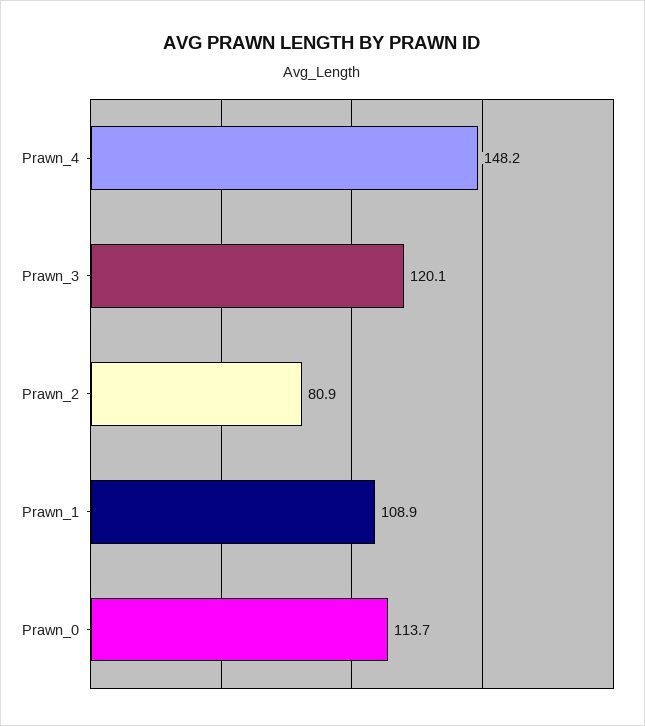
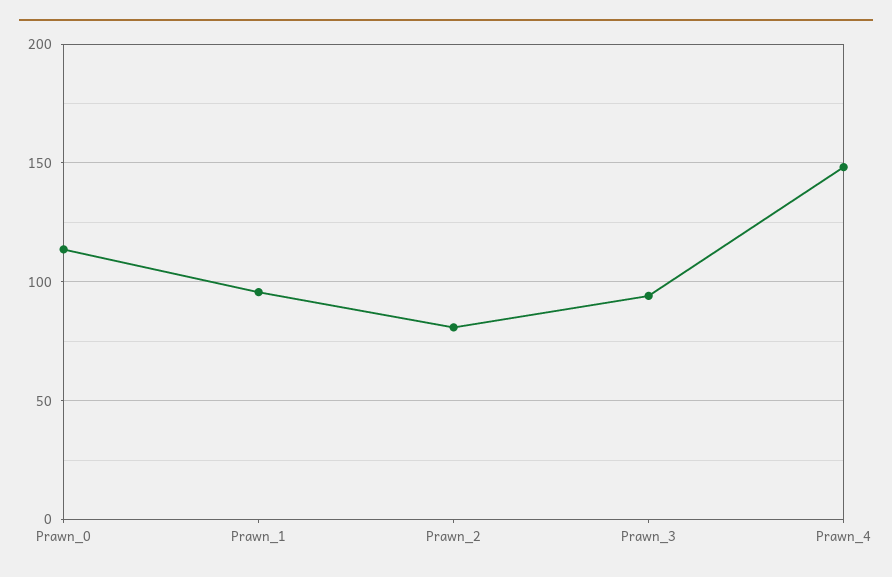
Prawn_3: 120.1 -> 95
Prawn_1: 108.9 -> 95

